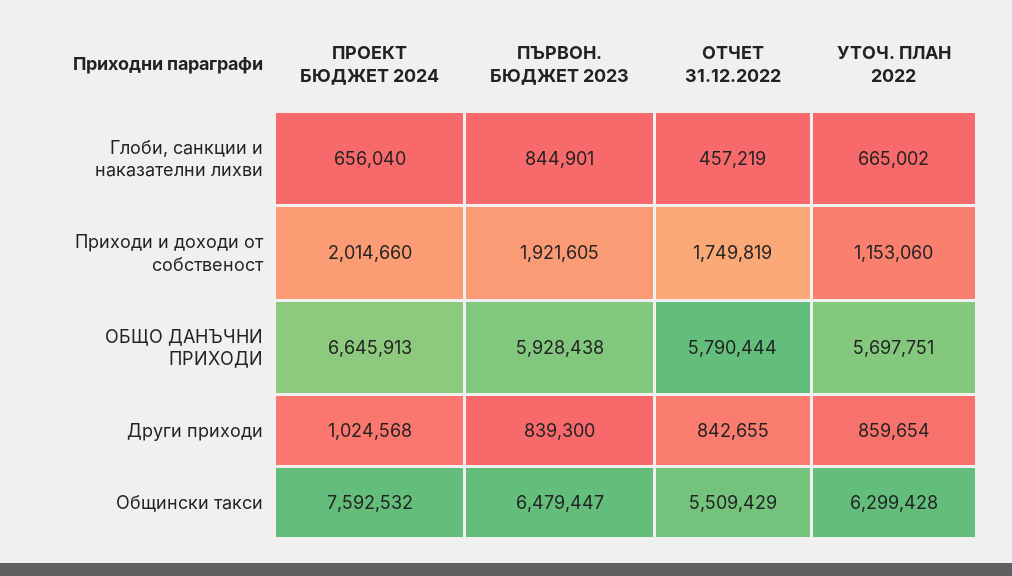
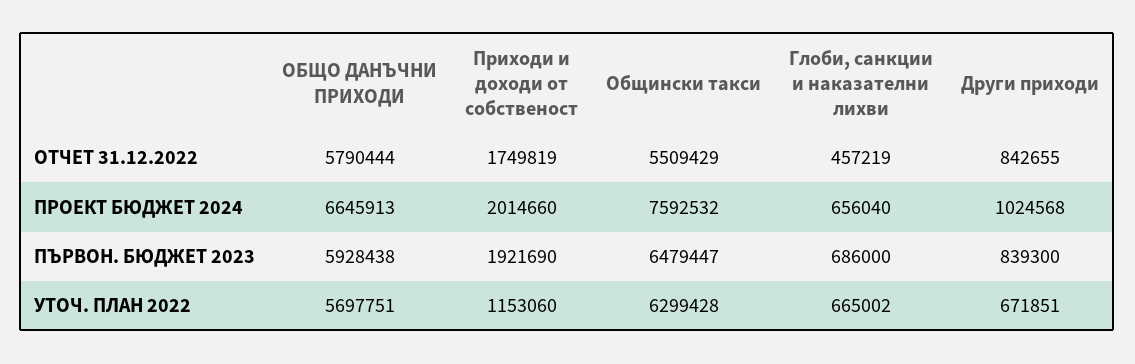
ПЪРВОН. БЮДЖЕТ 2023, Глоби, санкции и наказателни лихви: 844901 -> 686000
ПЪРВОН. БЮДЖЕТ 2023, Приходи и доходи от собственост: 1921605 -> 1921690
УТОЧ. ПЛАН 2022, Други приходи: 859654 -> 671851

